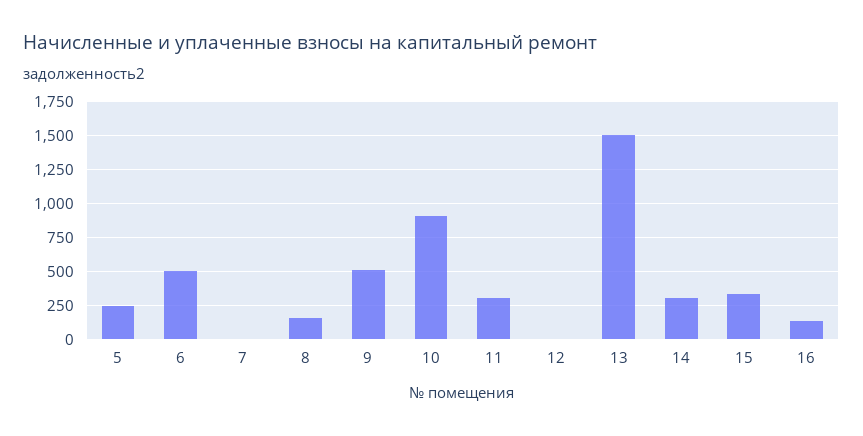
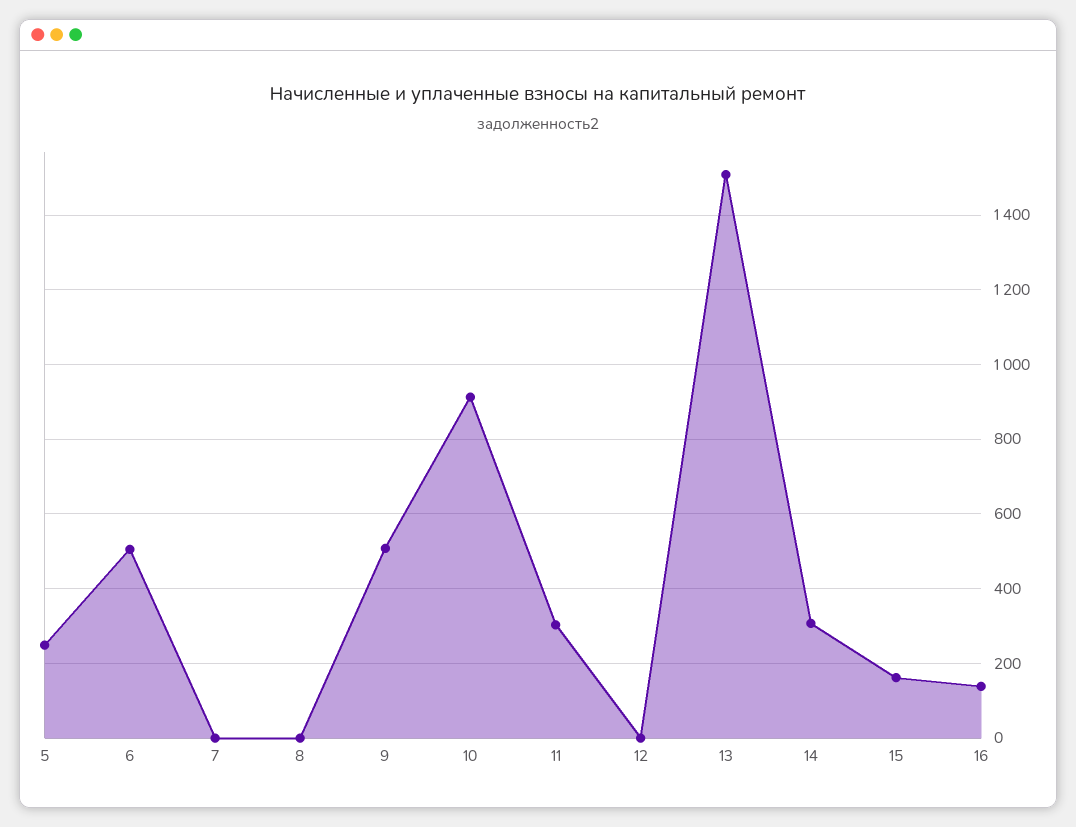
8: 150 -> 0
15: 350 -> 160

